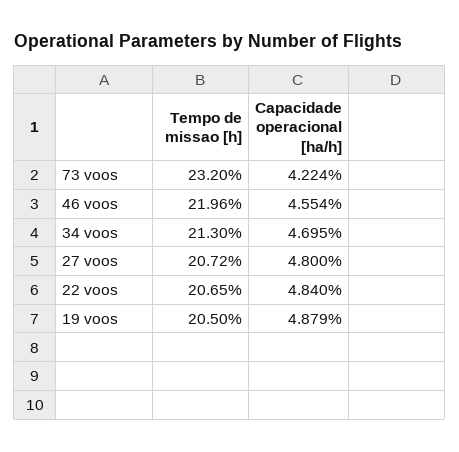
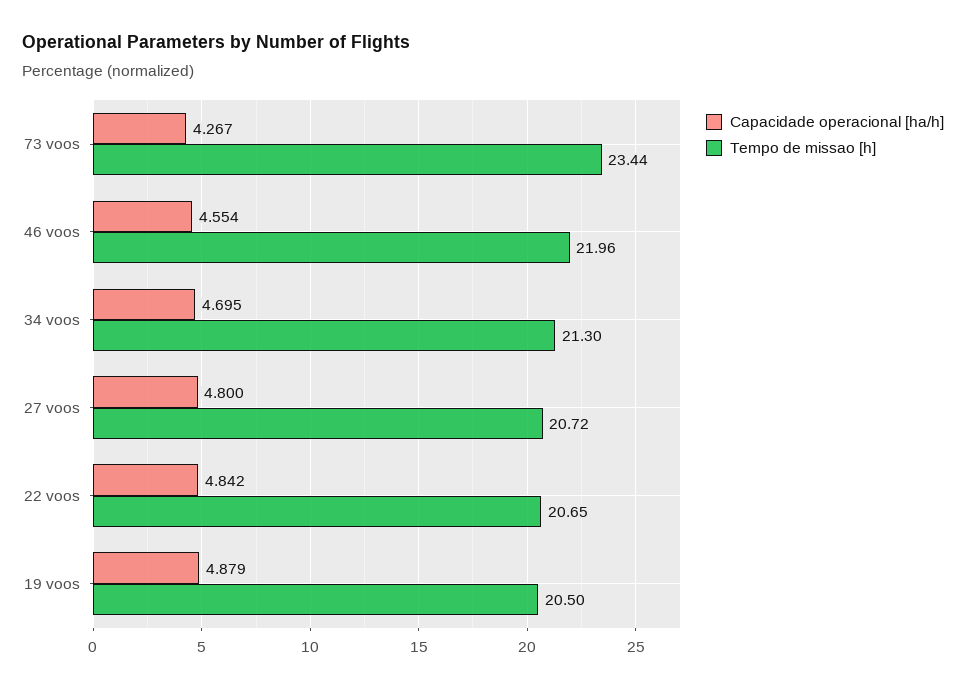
Tempo de missao [h], 73 voos: 23.2 -> 23.44
Capacidade operacional [ha/h], 73 voos: 4.224 -> 4.267
Capacidade operacional [ha/h], 22 voos: 4.84 -> 4.842

